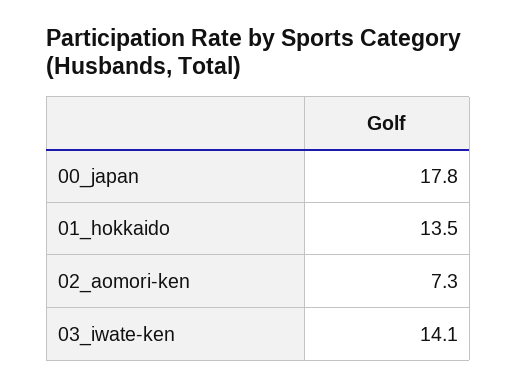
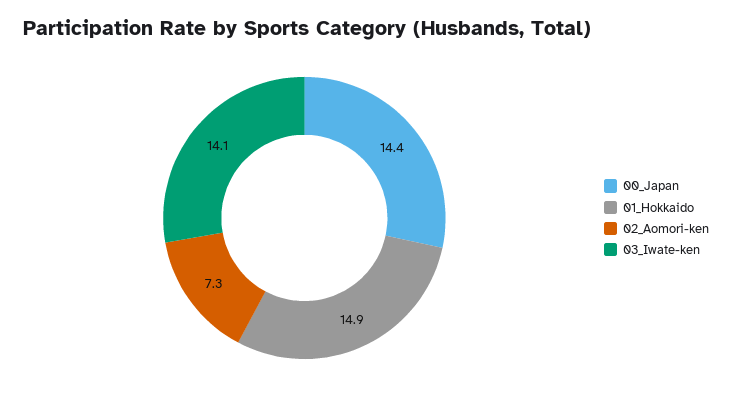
00_japan: 17.8 -> 14.4
01_hokkaido: 13.5 -> 14.9

